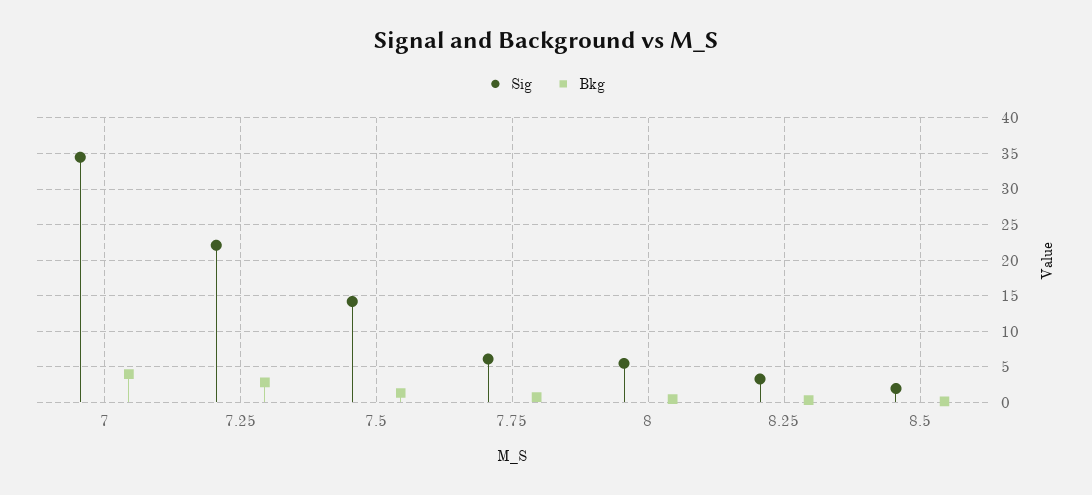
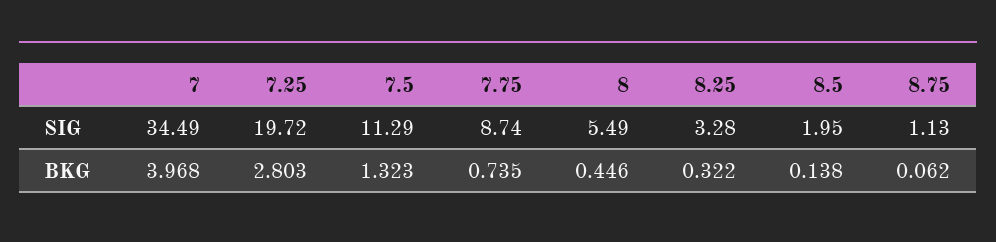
Sig, 7.25: 22 -> 19.72
Sig, 7.5: 14 -> 11.29
Sig, 7.75: 6 -> 8.74
Sig, 8.75: none -> 1.13
Bkg, 8.75: none -> 0.062

